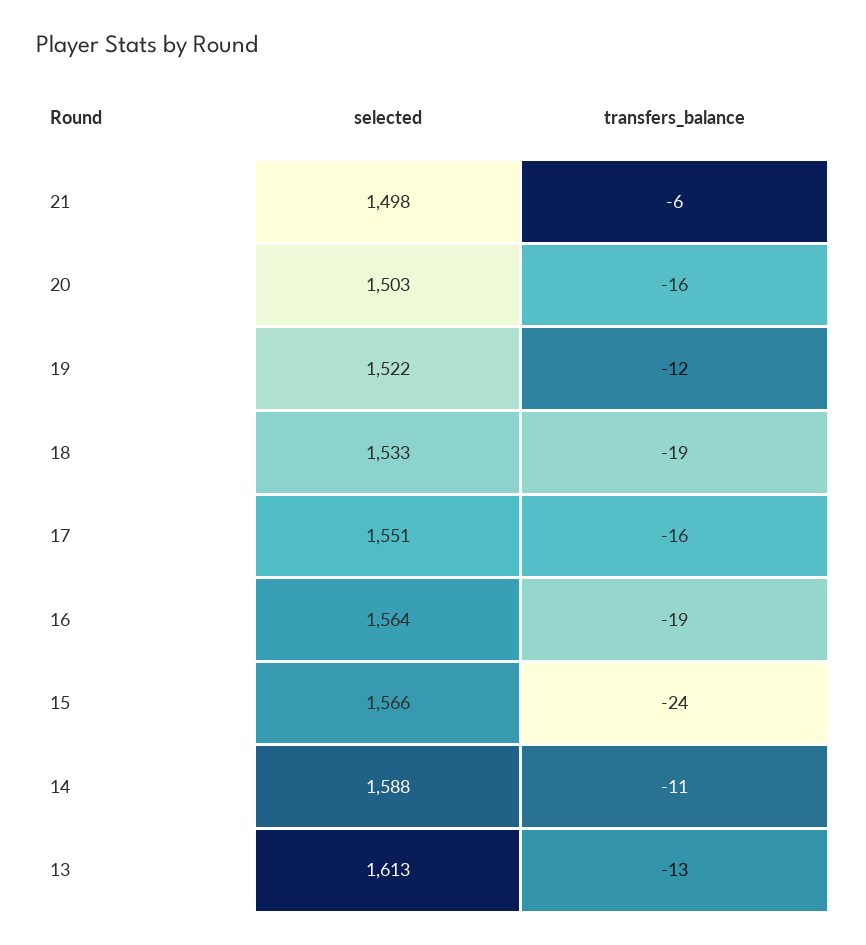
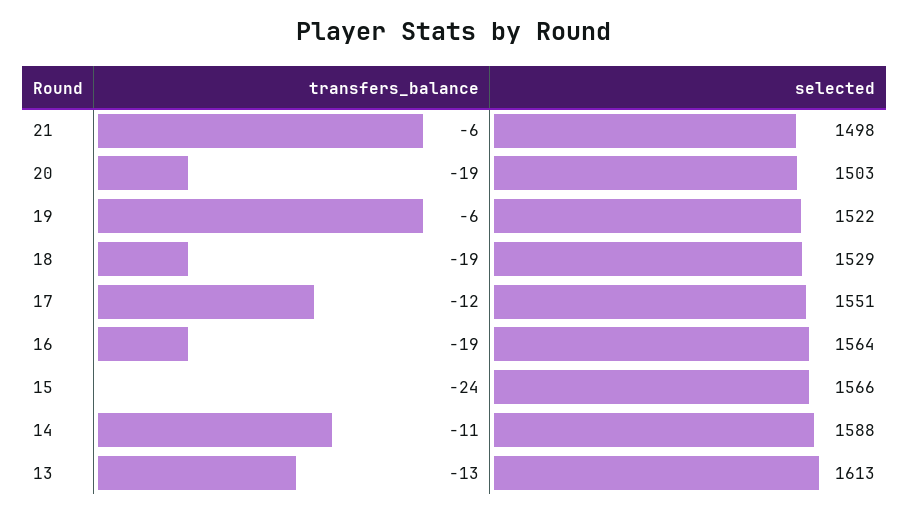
transfers_balance, 20: -16 -> -19
transfers_balance, 19: -12 -> -6
selected, 18: 1533 -> 1529
transfers_balance, 17: -16 -> -12

